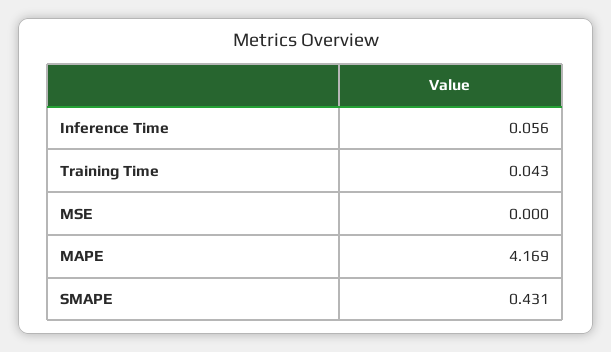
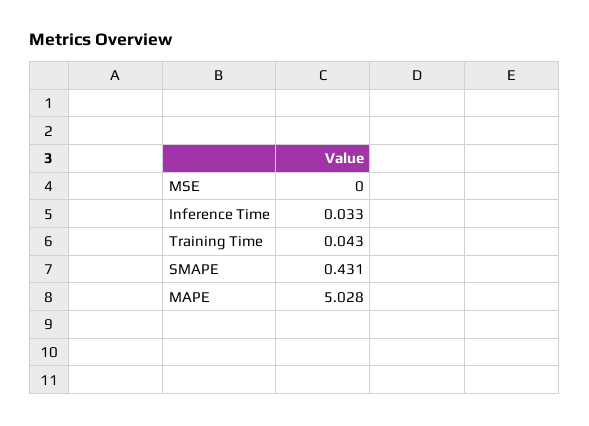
Inference Time: 0.056 -> 0.033
MAPE: 4.169 -> 5.028

